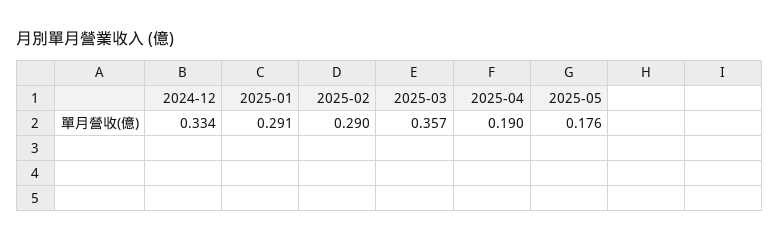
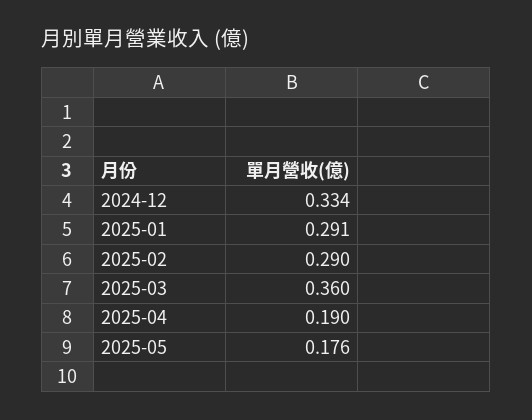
2025-03: 0.357 -> 0.36

